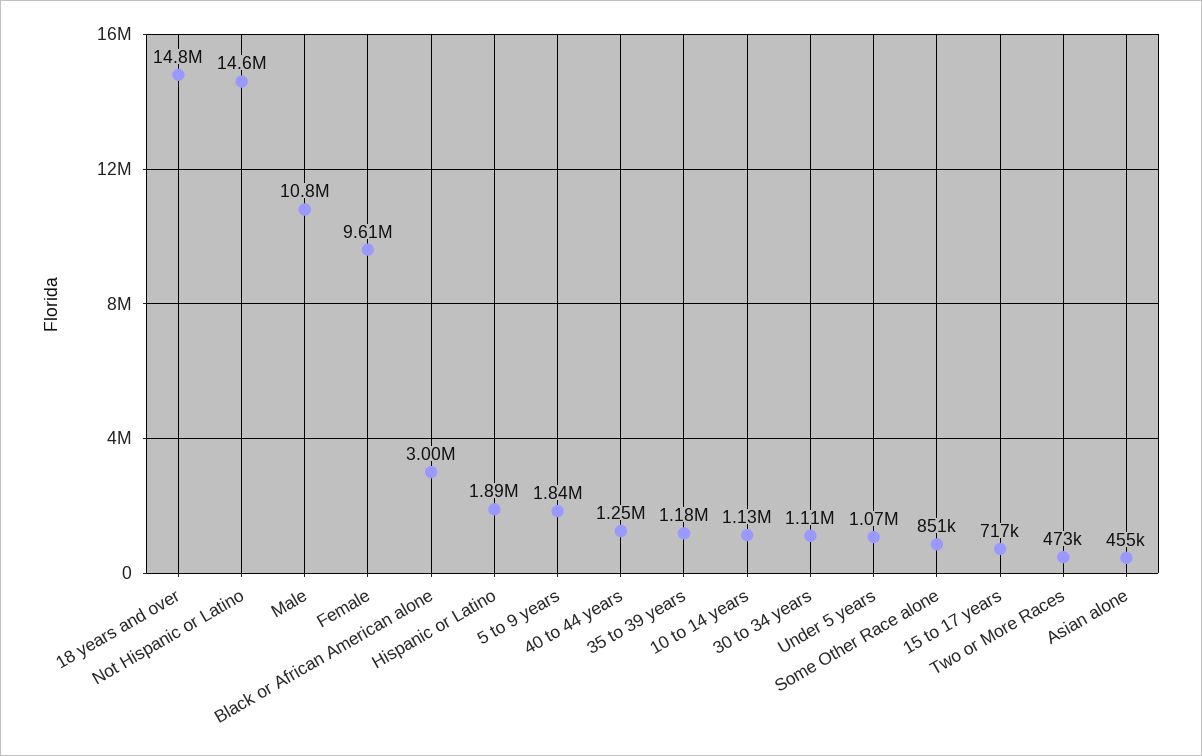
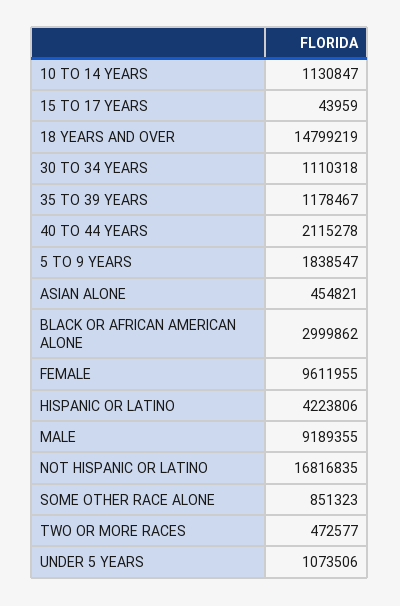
Not Hispanic or Latino: 14600000 -> 16816835
Male: 10800000 -> 9189355
Hispanic or Latino: 1890000 -> 4223806
40 to 44 years: 1250000 -> 2115278
15 to 17 years: 717000 -> 43959

